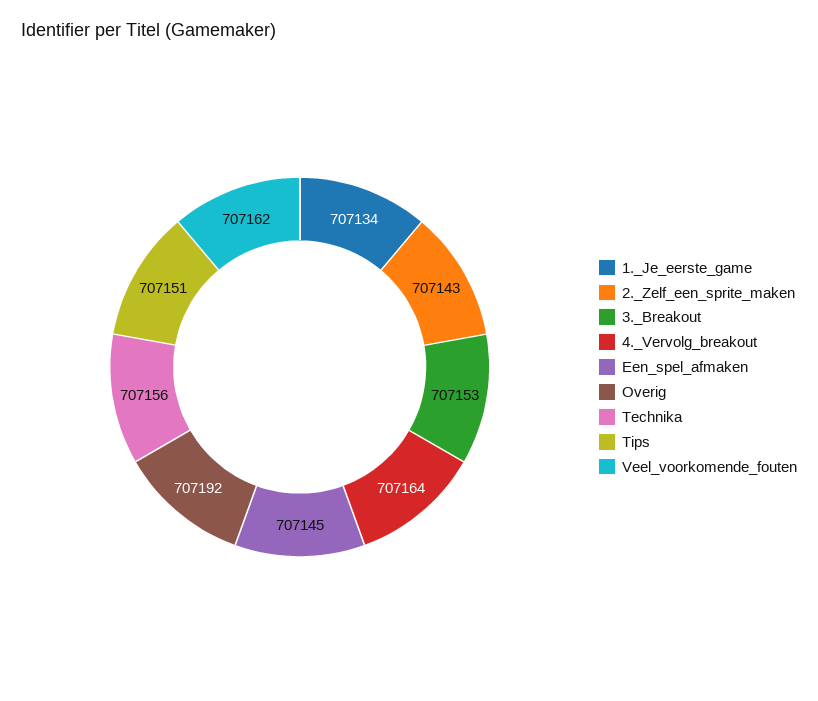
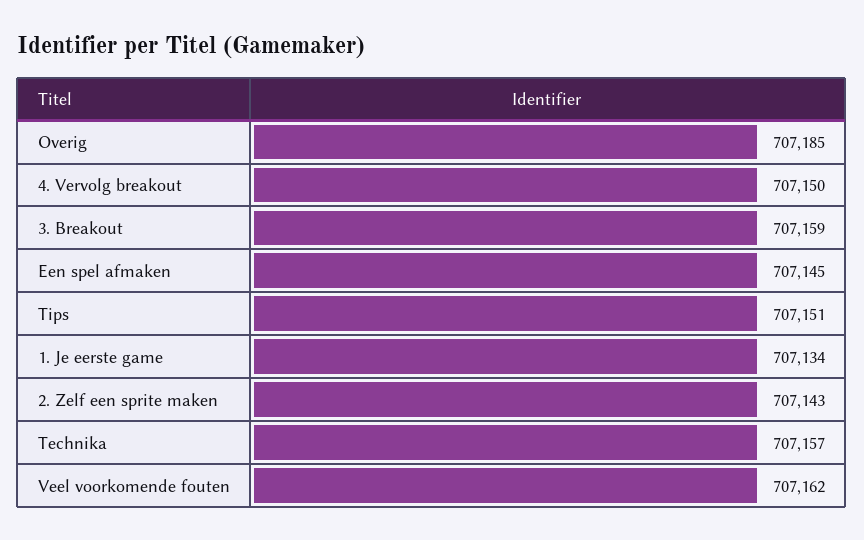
3._Breakout: 707153 -> 707159
4._Vervolg_breakout: 707164 -> 707150
Overig: 707192 -> 707185
Technika: 707156 -> 707157

